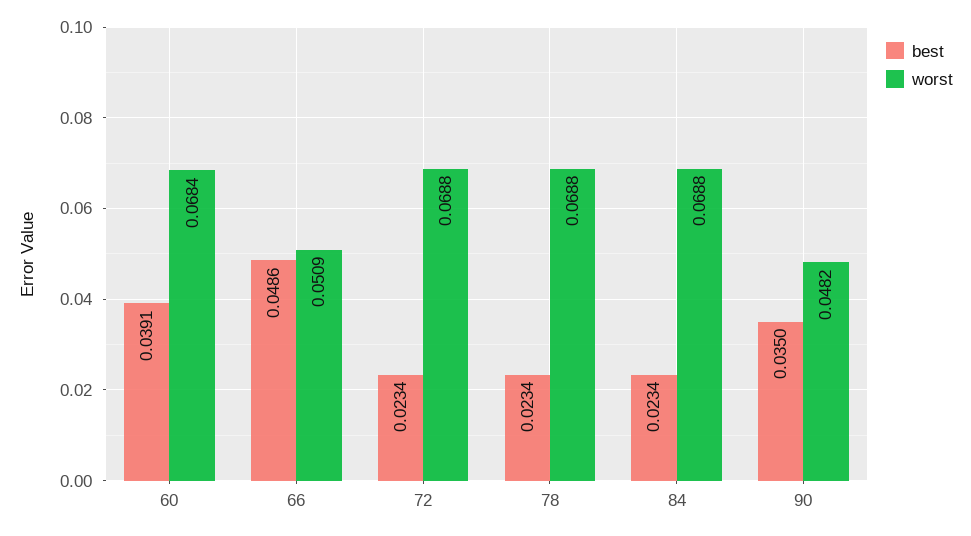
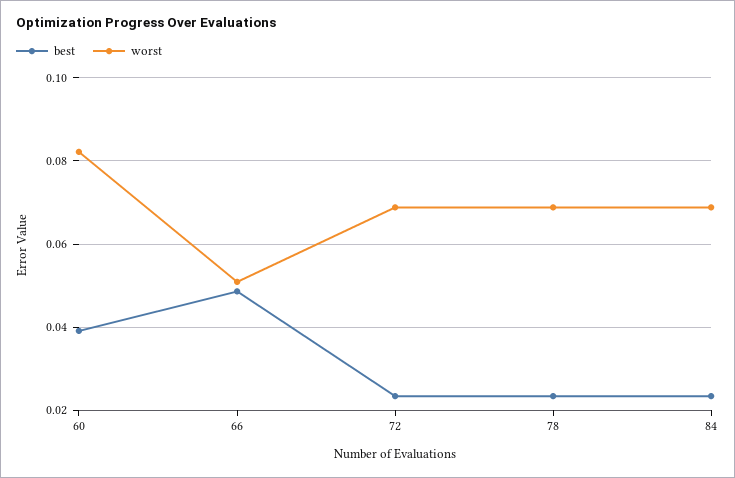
worst, 60: 0.0684 -> 0.082
best, 90: 0.035 -> none
worst, 90: 0.0482 -> none

